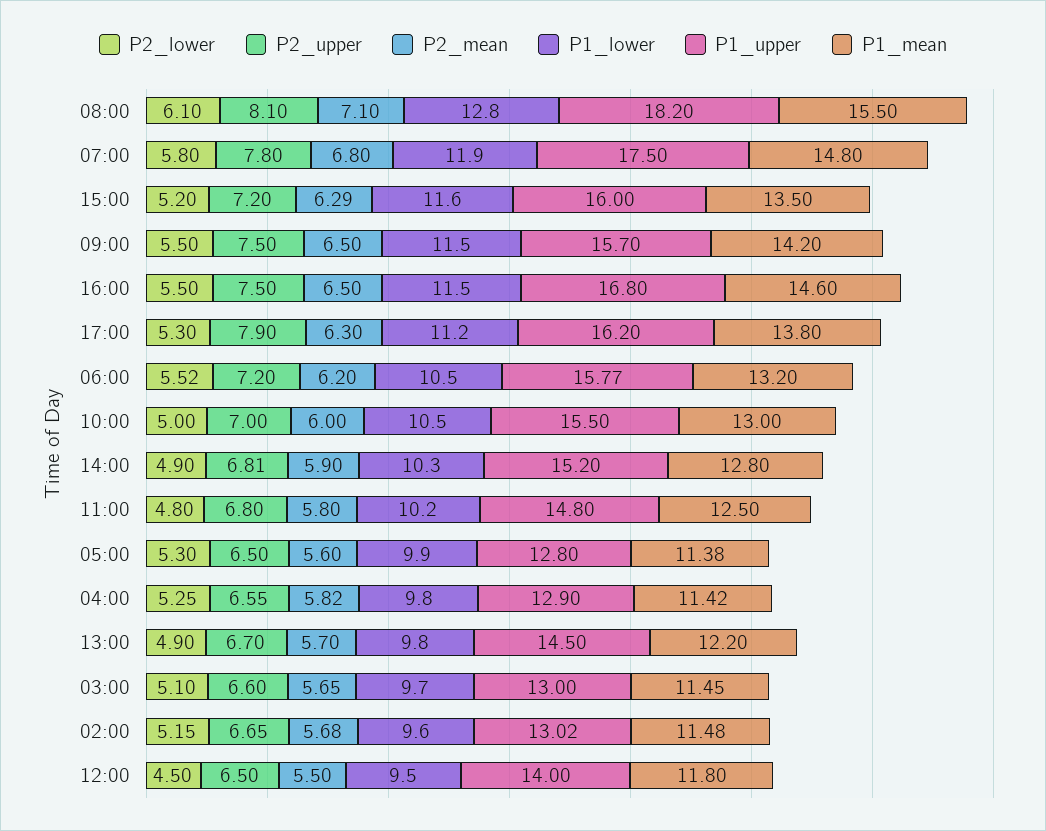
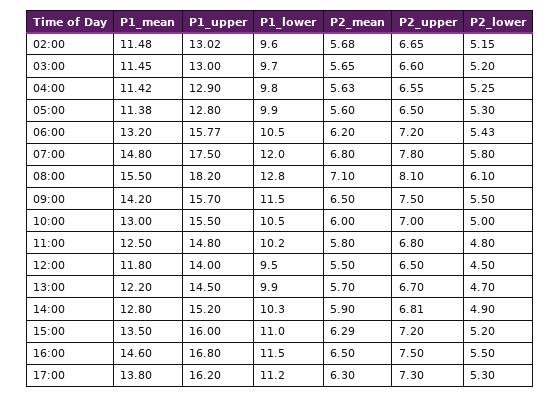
P1_lower, 07:00: 11.9 -> 12
P1_lower, 15:00: 11.6 -> 11
P2_upper, 17:00: 7.9 -> 7.3
P2_lower, 06:00: 5.52 -> 5.43
P2_mean, 04:00: 5.82 -> 5.63
P2_lower, 13:00: 4.9 -> 4.7
P1_lower, 13:00: 9.8 -> 9.9
P2_lower, 03:00: 5.1 -> 5.2

